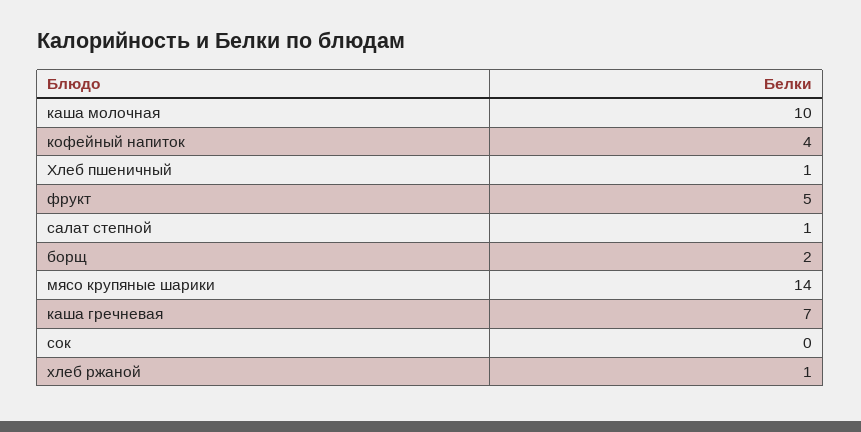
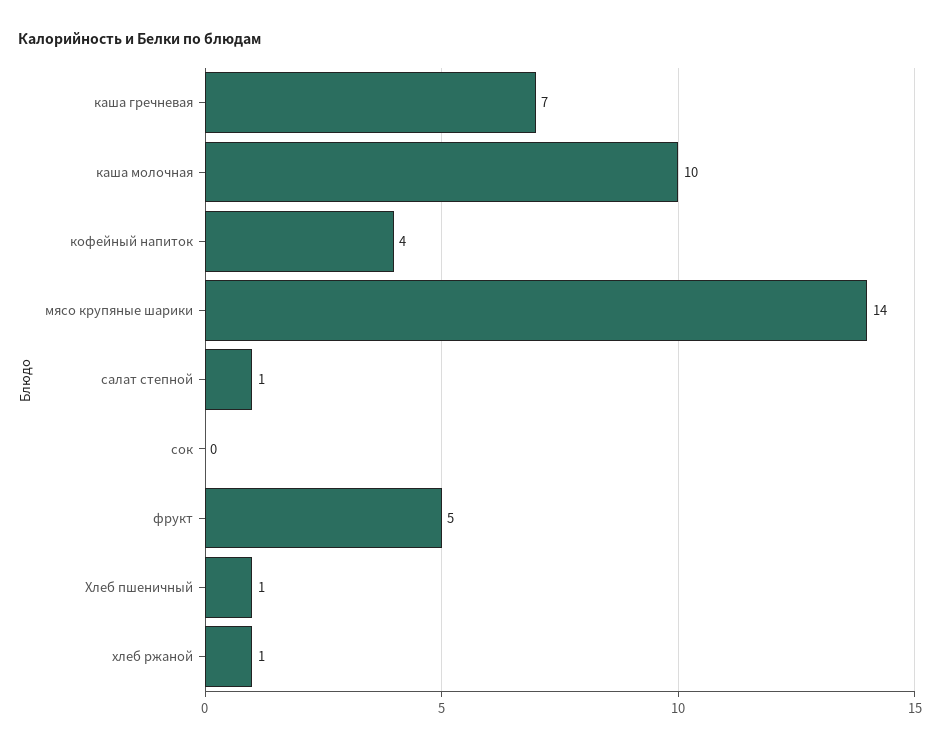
борщ: 2 -> none

